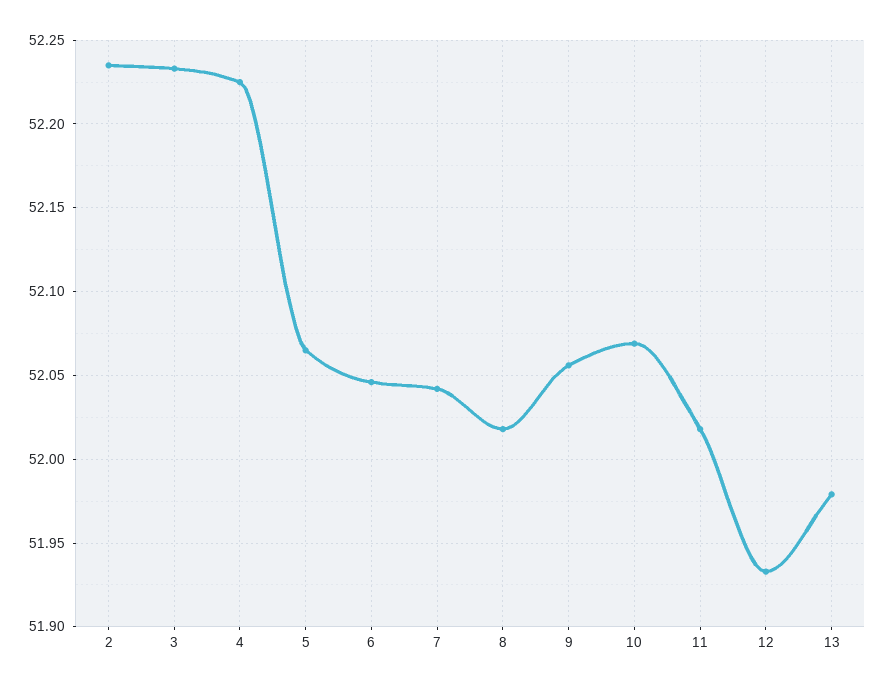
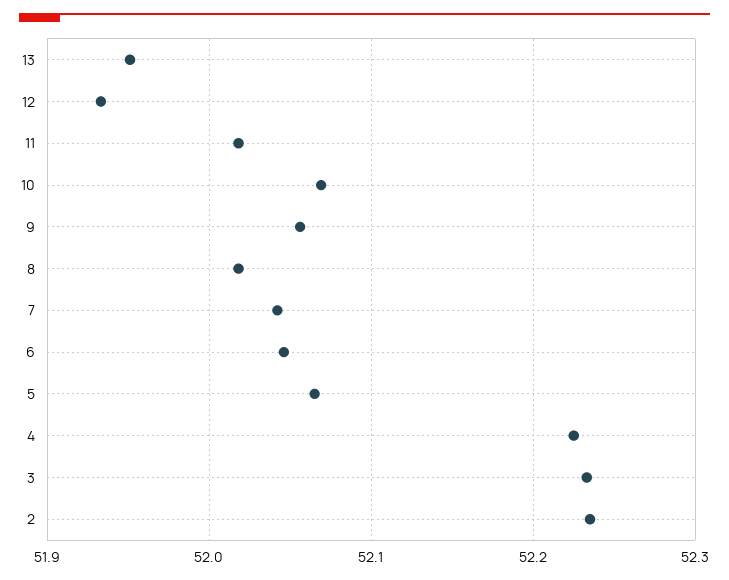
13: 51.98 -> 51.95

